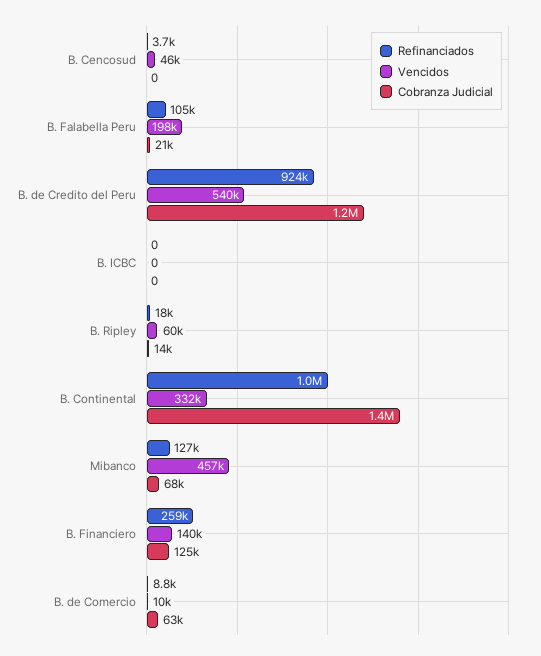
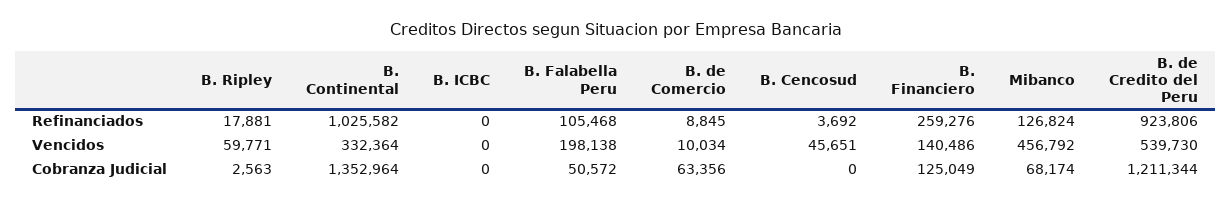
Cobranza Judicial, B. Falabella Peru: 21000 -> 50572
Cobranza Judicial, B. Ripley: 14000 -> 2563

